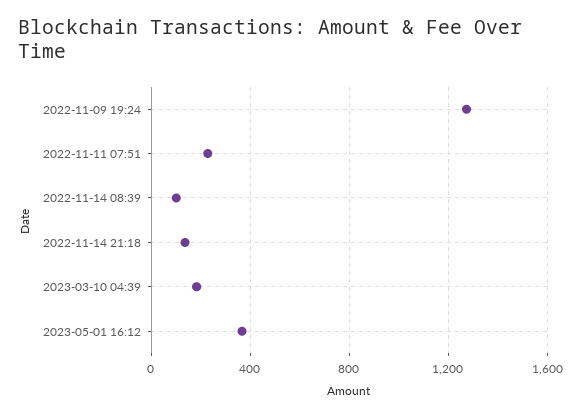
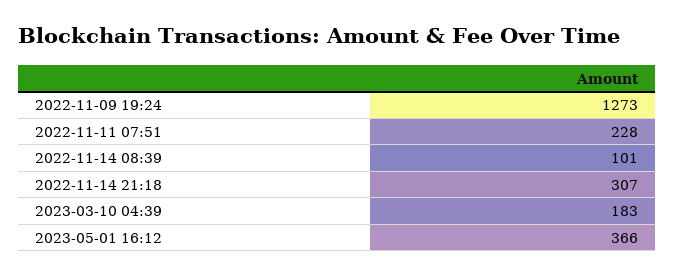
2022-11-14 21:18: 150 -> 307

